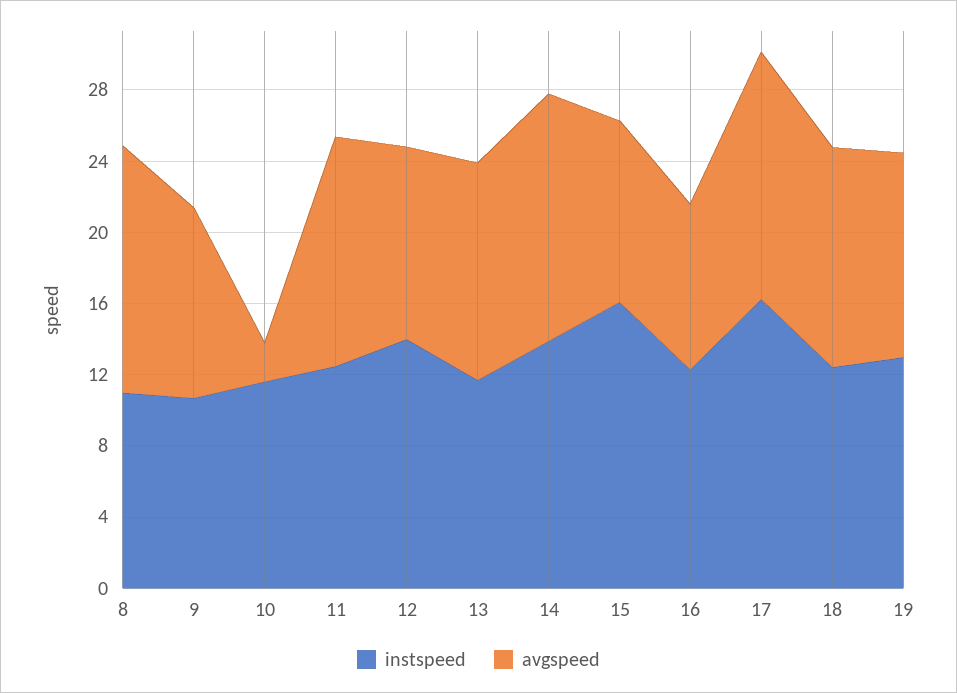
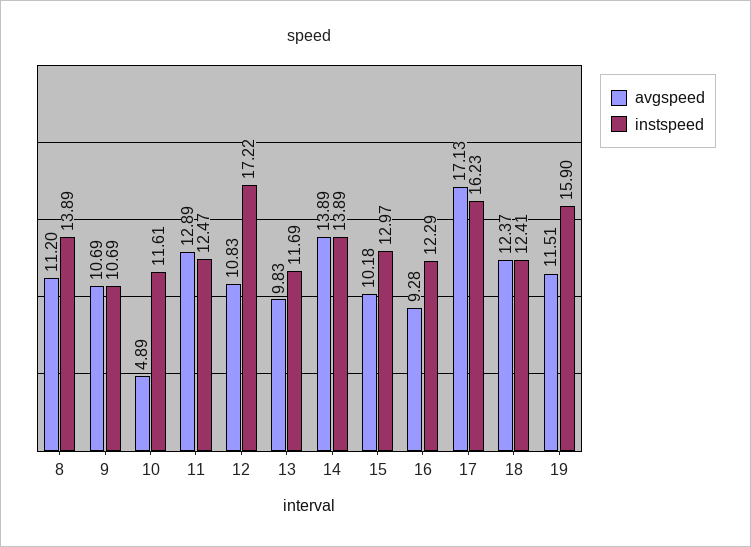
instspeed, 8: 11 -> 13.89
avgspeed, 8: 14 -> 11.2
avgspeed, 10: 2 -> 4.89
instspeed, 12: 14 -> 17.22
avgspeed, 13: 12 -> 9.83
instspeed, 15: 16 -> 12.97
avgspeed, 17: 14 -> 17.13
instspeed, 19: 13 -> 15.9

